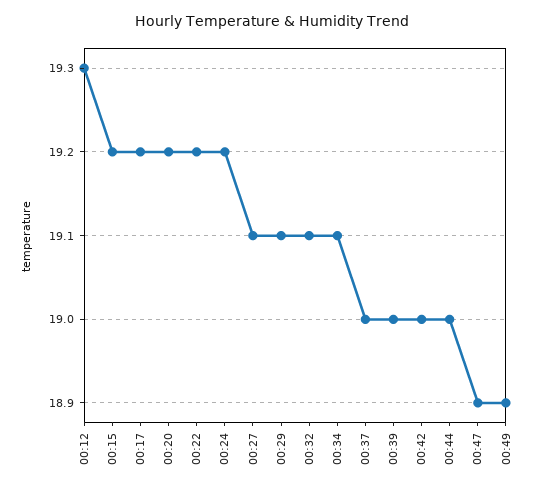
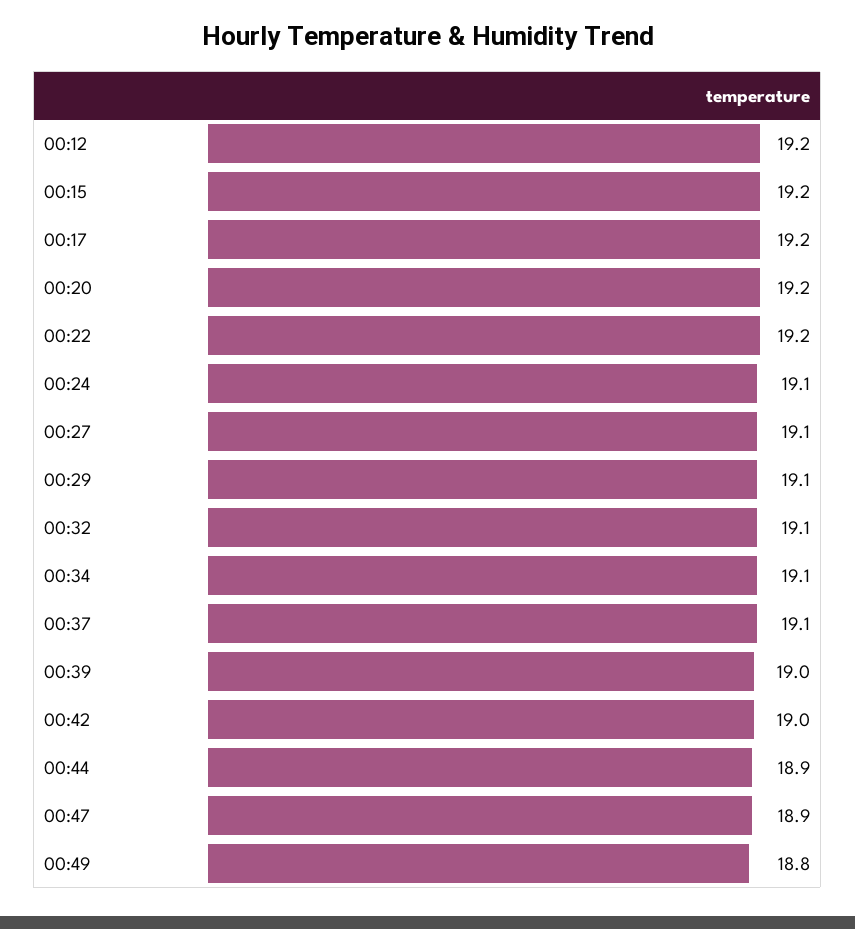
00:12: 19.3 -> 19.2
00:24: 19.2 -> 19.1
00:37: 19 -> 19.1
00:44: 19 -> 18.9
00:49: 18.9 -> 18.8

